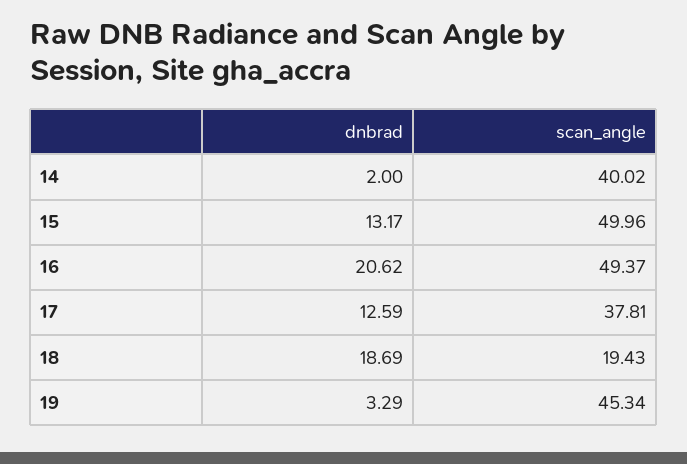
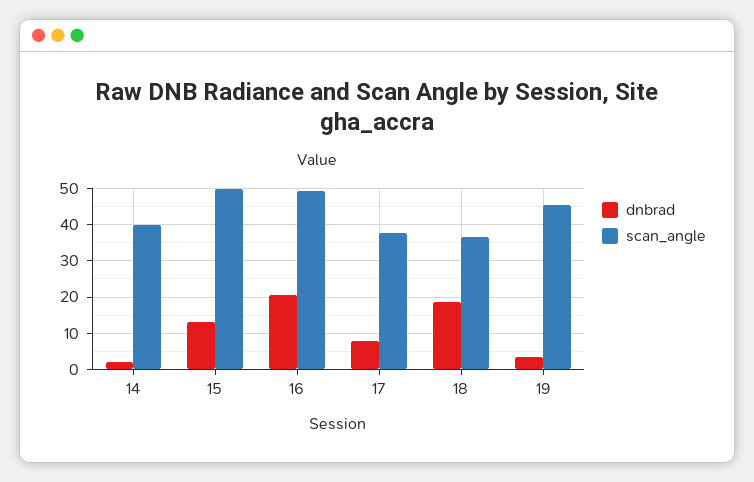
dnbrad, 17: 12.59 -> 8
scan_angle, 18: 19.43 -> 36

